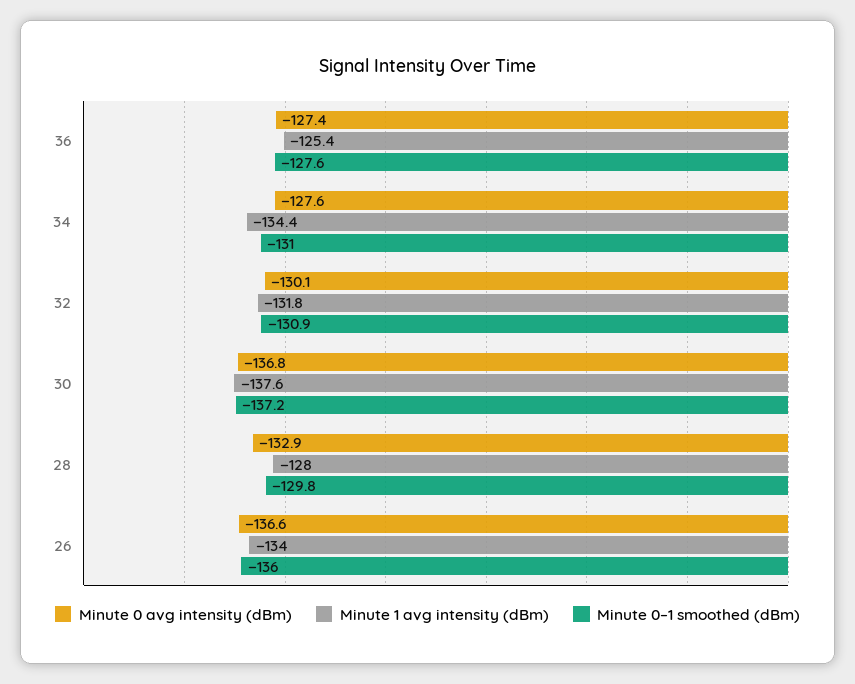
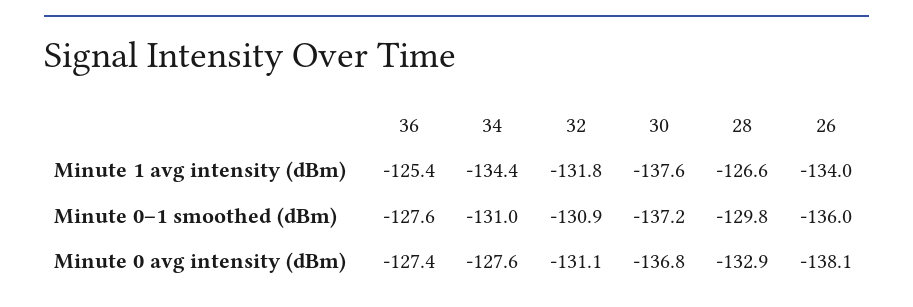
Minute 0 avg intensity (dBm), 32: -130.1 -> -131.1
Minute 1 avg intensity (dBm), 28: -128 -> -126.6
Minute 0 avg intensity (dBm), 26: -136.6 -> -138.1

